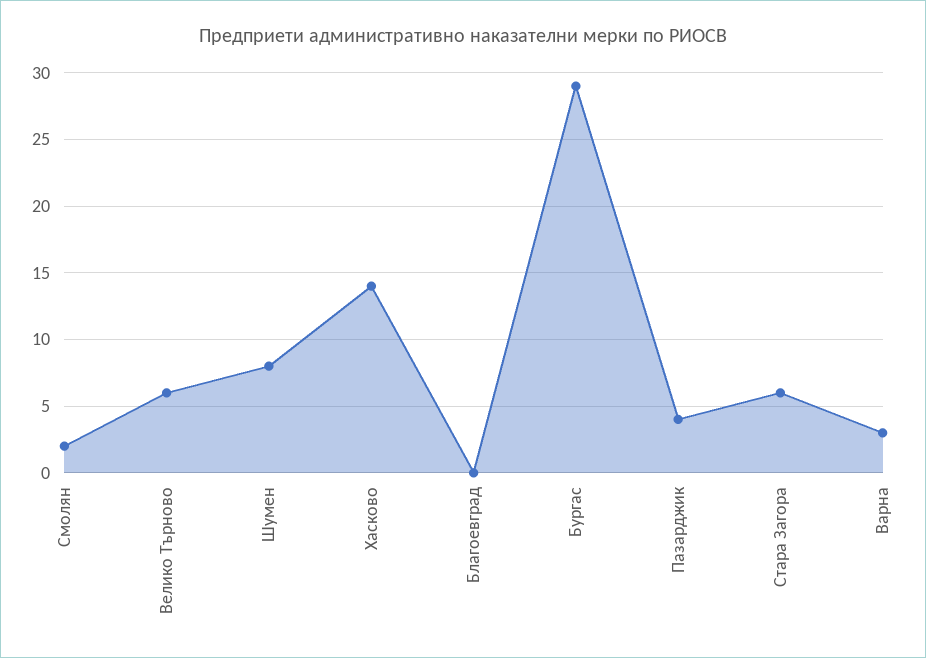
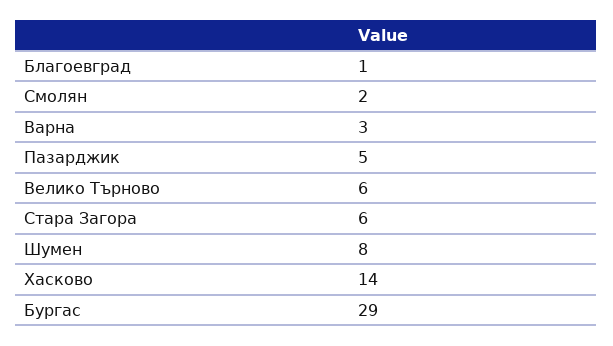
Благоевград: 0 -> 1
Пазарджик: 4 -> 5

